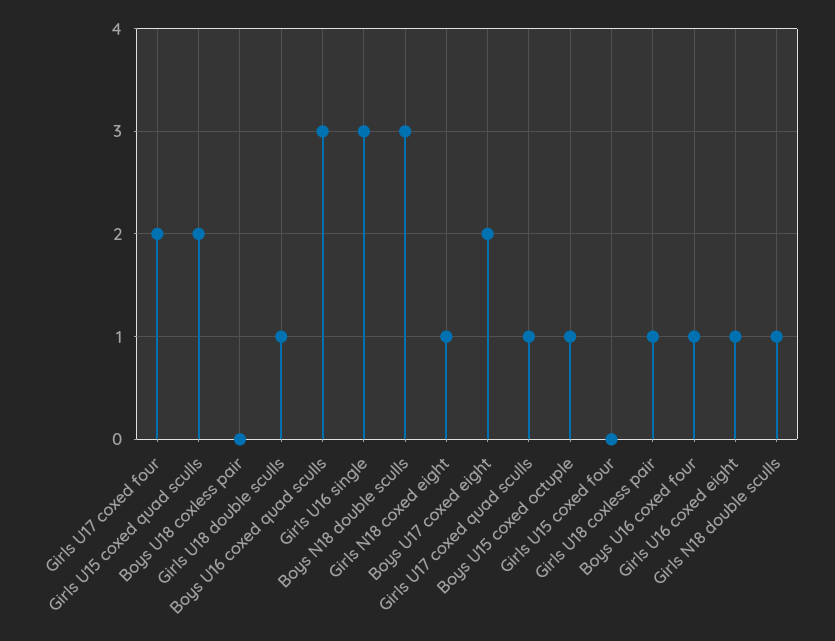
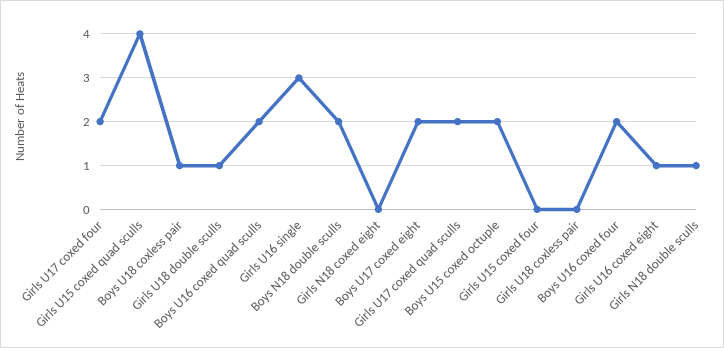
Girls U15 coxed quad sculls: 2 -> 4
Boys U18 coxless pair: 0 -> 1
Boys U16 coxed quad sculls: 3 -> 2
Boys N18 double sculls: 3 -> 2
Girls N18 coxed eight: 1 -> 0
Girls U17 coxed quad sculls: 1 -> 2
Boys U15 coxed octuple: 1 -> 2
Girls U18 coxless pair: 1 -> 0
Boys U16 coxed four: 1 -> 2

